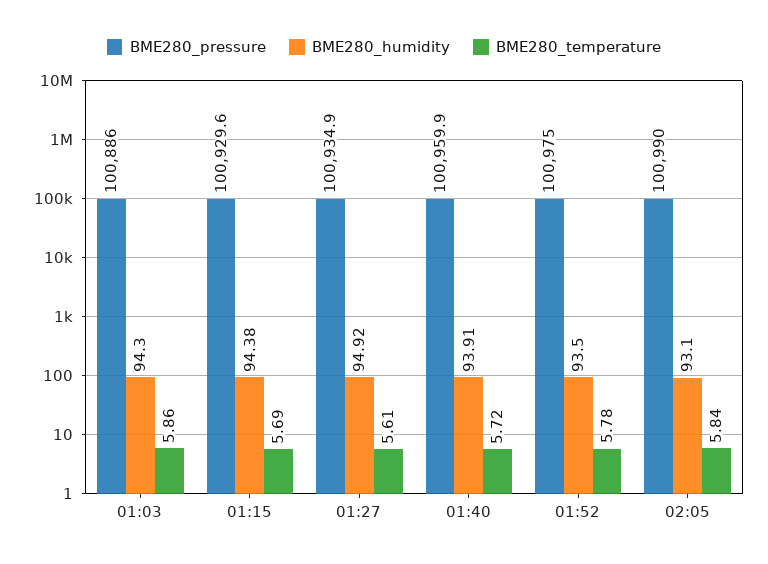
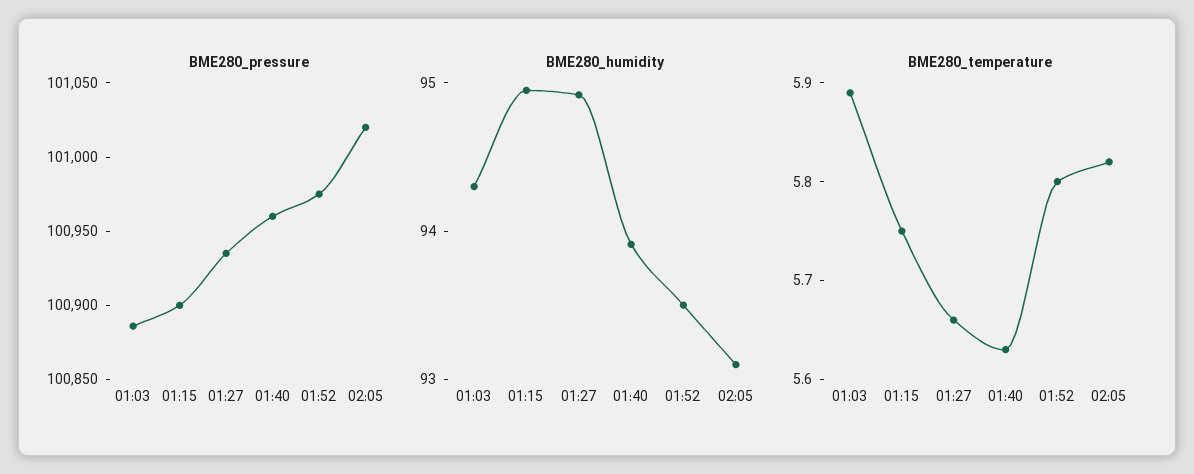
BME280_temperature, 01:03: 5.86 -> 5.89
BME280_pressure, 01:15: 100929.6 -> 100900
BME280_humidity, 01:15: 94.38 -> 95
BME280_temperature, 01:15: 5.69 -> 5.75
BME280_temperature, 01:27: 5.61 -> 5.66
BME280_temperature, 01:40: 5.72 -> 5.63
BME280_temperature, 01:52: 5.78 -> 5.8
BME280_pressure, 02:05: 100990 -> 101020
BME280_temperature, 02:05: 5.84 -> 5.82

